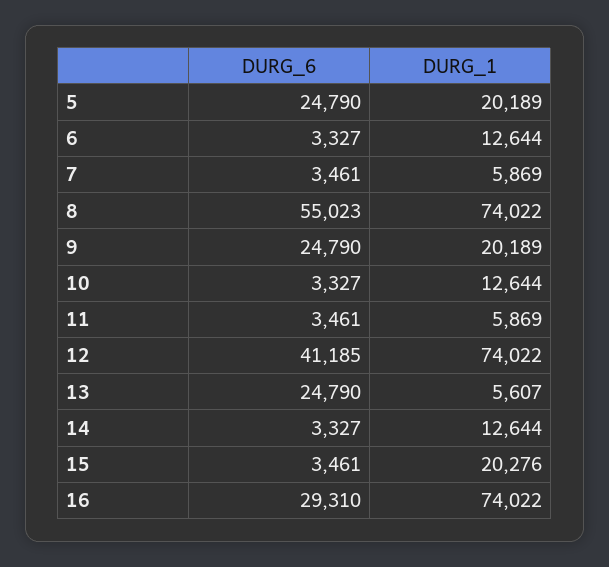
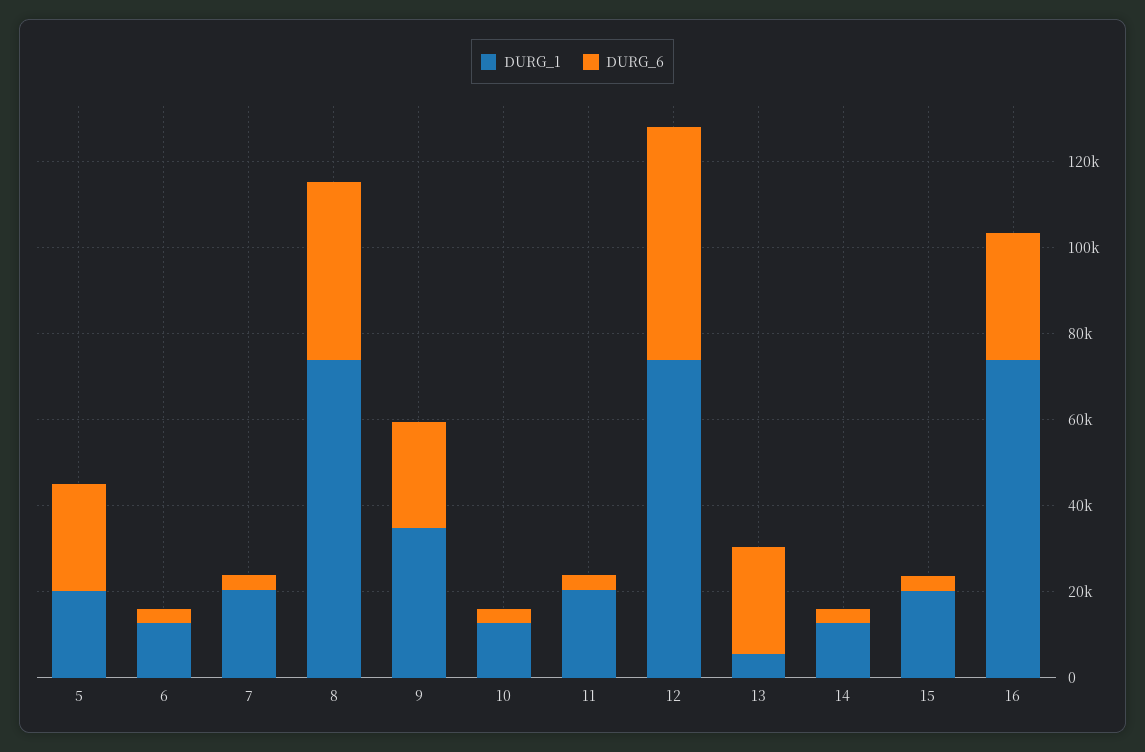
DURG_1, 7: 5869 -> 20000
DURG_6, 8: 55023 -> 40000
DURG_1, 9: 20189 -> 35000
DURG_1, 11: 5869 -> 20000
DURG_6, 12: 41185 -> 55000

